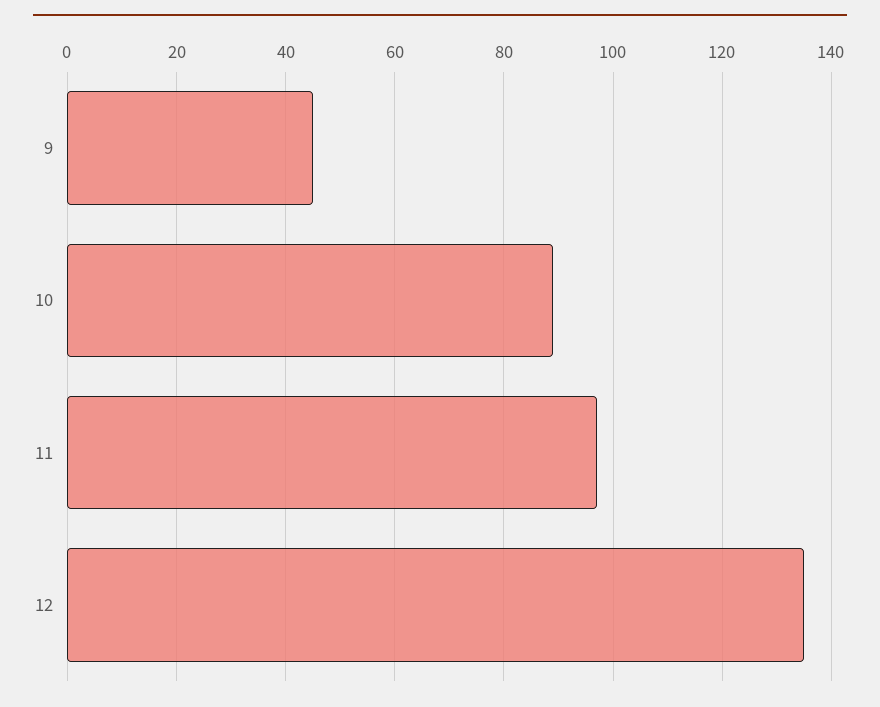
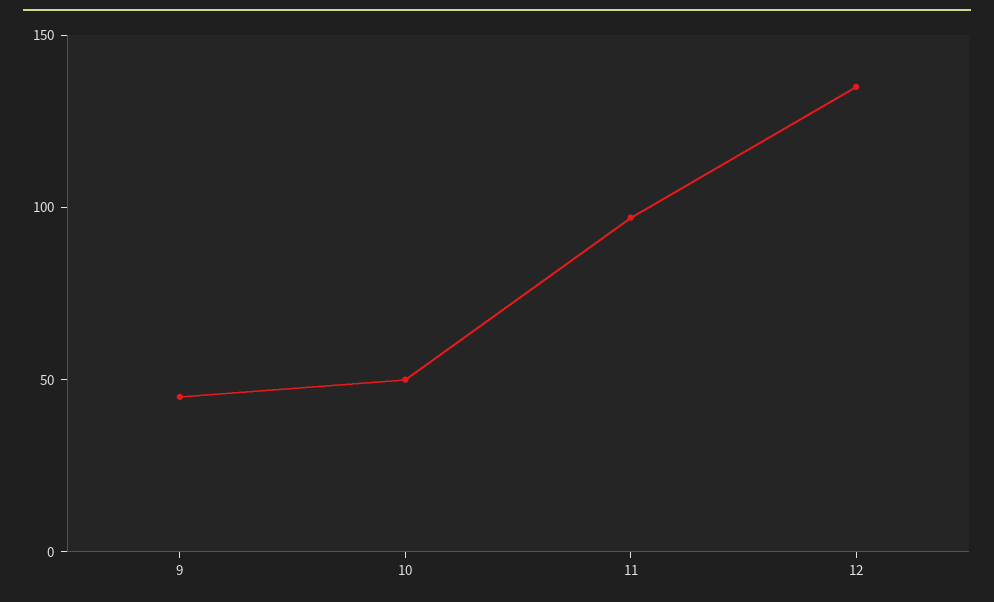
10: 90 -> 50

